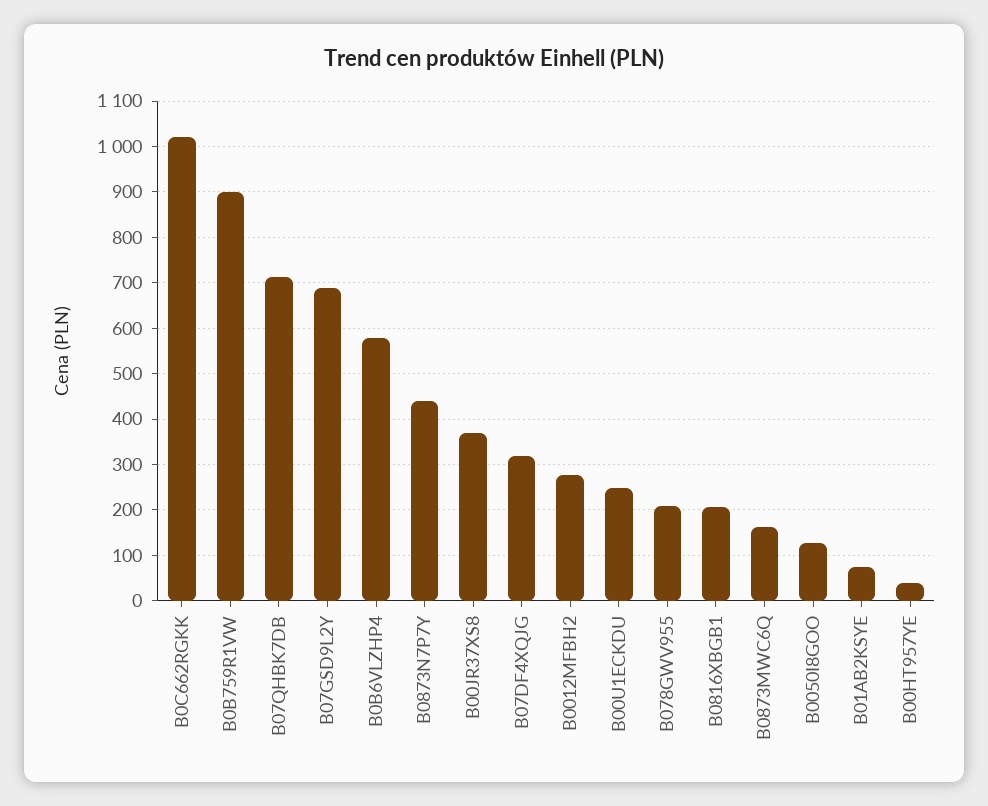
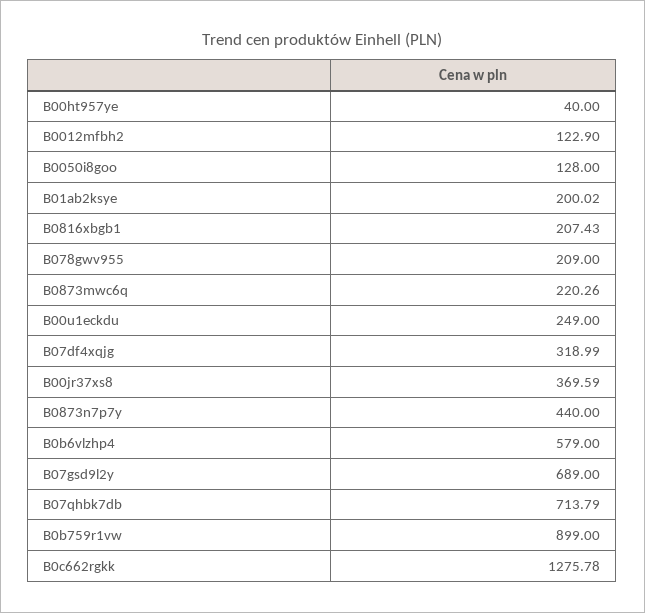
B0C662RGKK: 1020 -> 1275.78
B0012MFBH2: 280 -> 122.9
B0873MWC6Q: 160 -> 220.26
B01AB2KSYE: 80 -> 200.02

